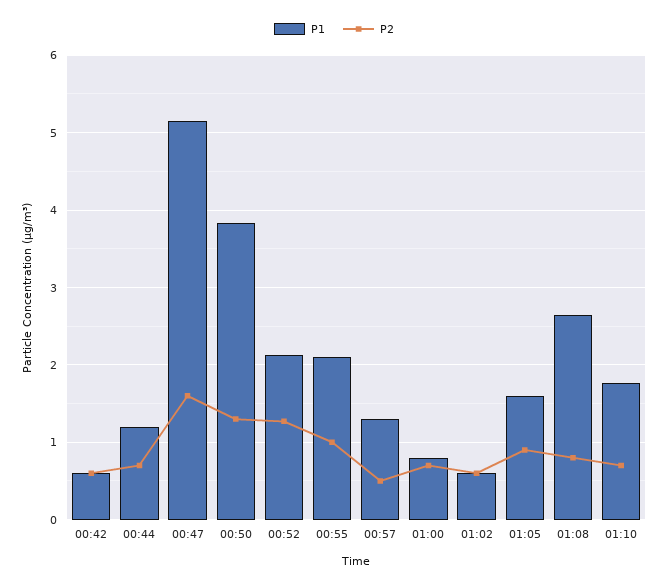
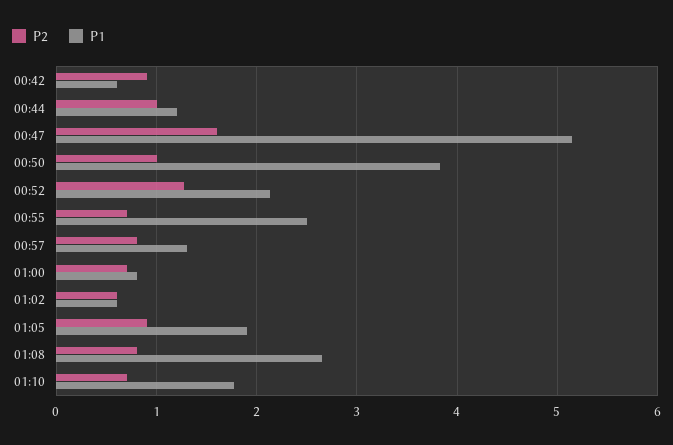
P2, 00:42: 0.6 -> 0.9
P2, 00:44: 0.7 -> 1
P2, 00:50: 1.3 -> 1
P1, 00:55: 2.1 -> 2.5
P2, 00:55: 1 -> 0.7
P2, 00:57: 0.5 -> 0.8
P1, 01:05: 1.6 -> 1.9

